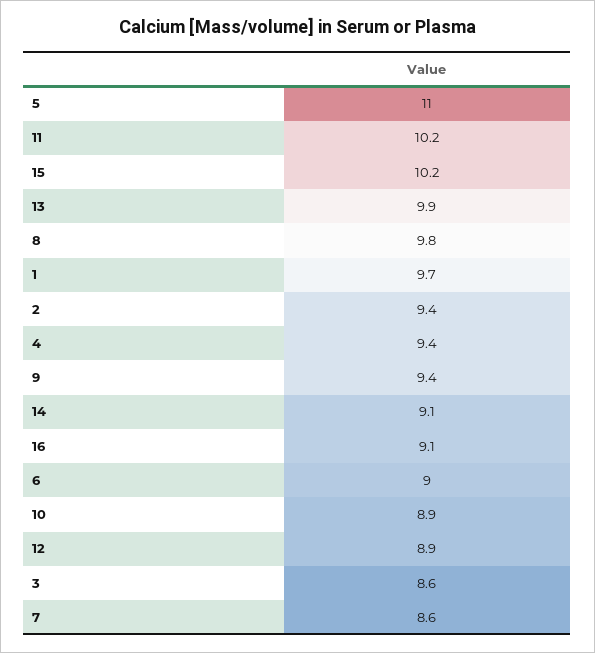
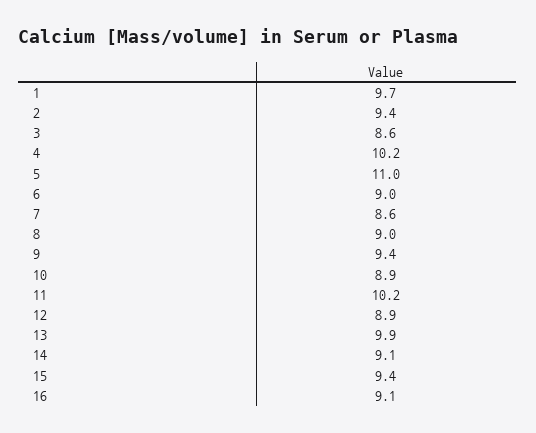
15: 10.2 -> 9.4
8: 9.8 -> 9
4: 9.4 -> 10.2

